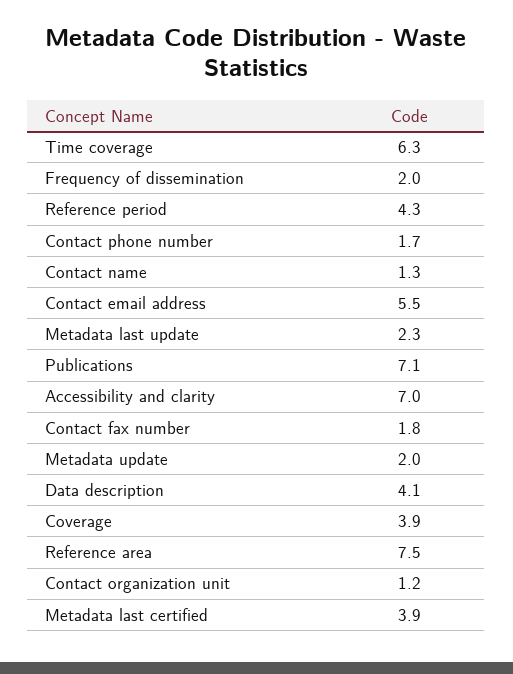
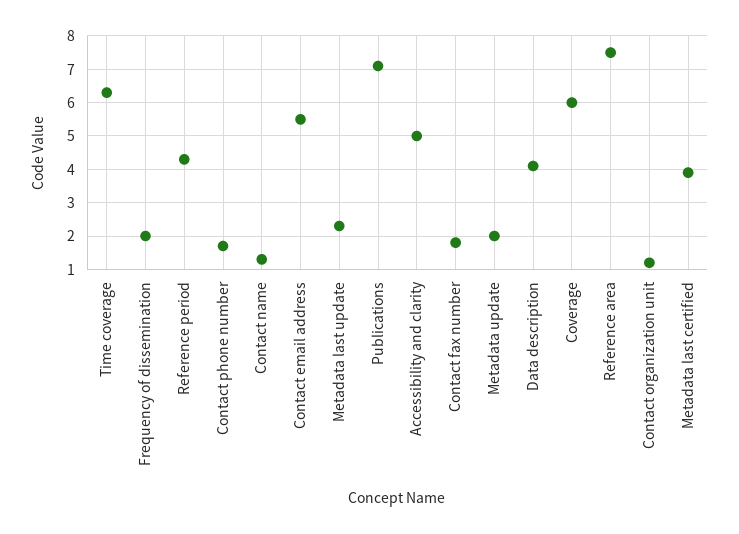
Accessibility and clarity: 7 -> 5
Coverage: 3.9 -> 6

